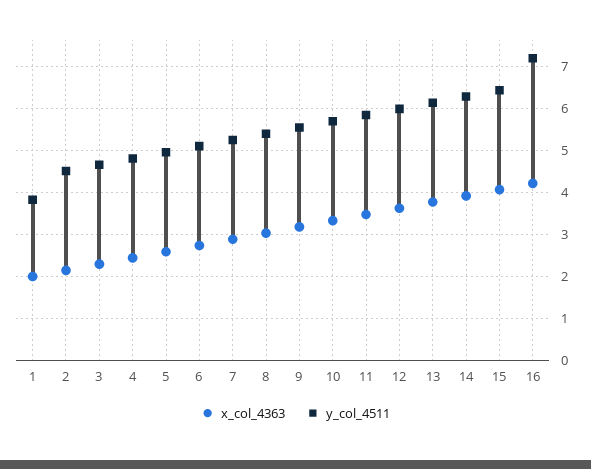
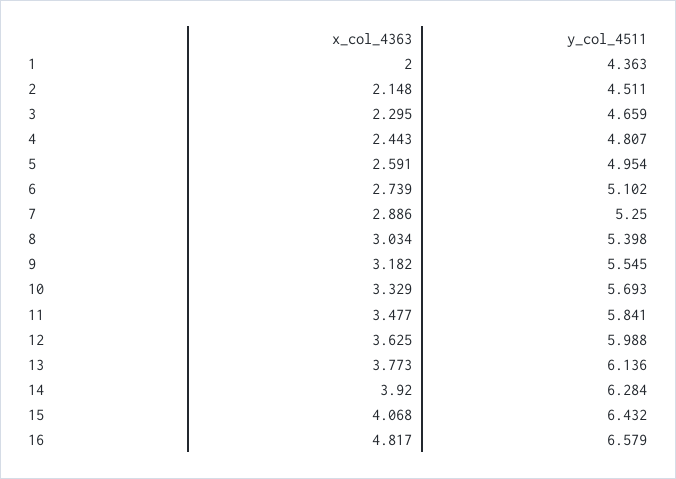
y_col_4511, 1: 3.8 -> 4.363
x_col_4363, 16: 4.2 -> 4.817
y_col_4511, 16: 7.2 -> 6.579

